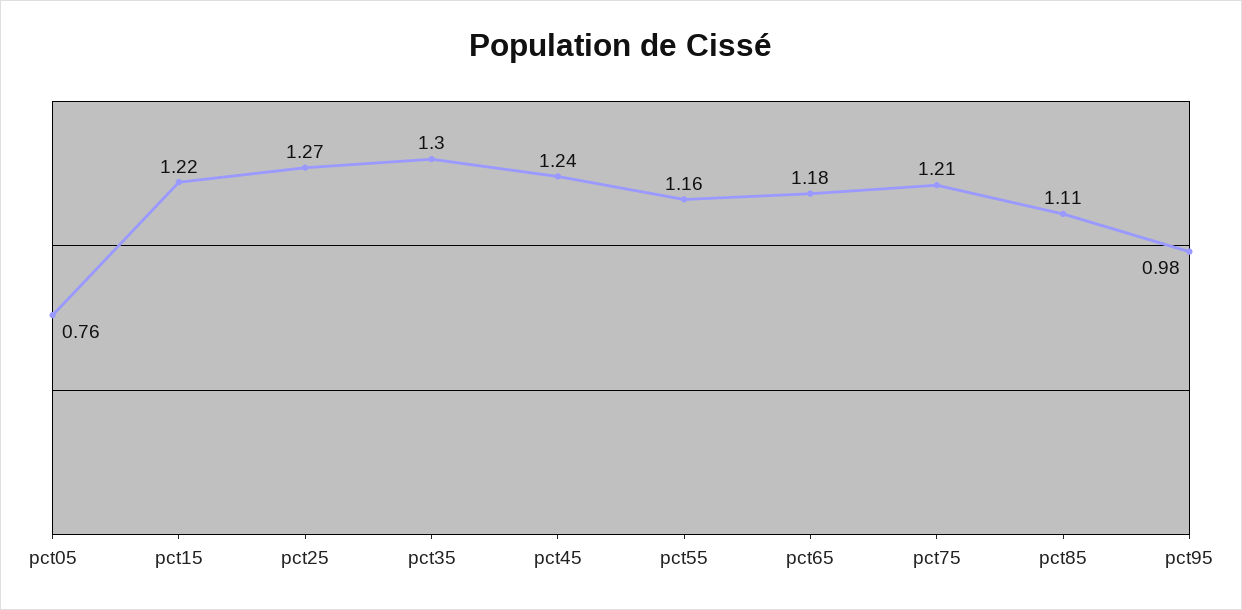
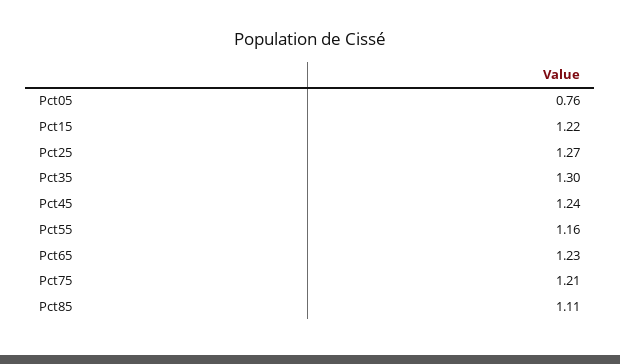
pct65: 1.18 -> 1.23
pct95: 0.98 -> none

